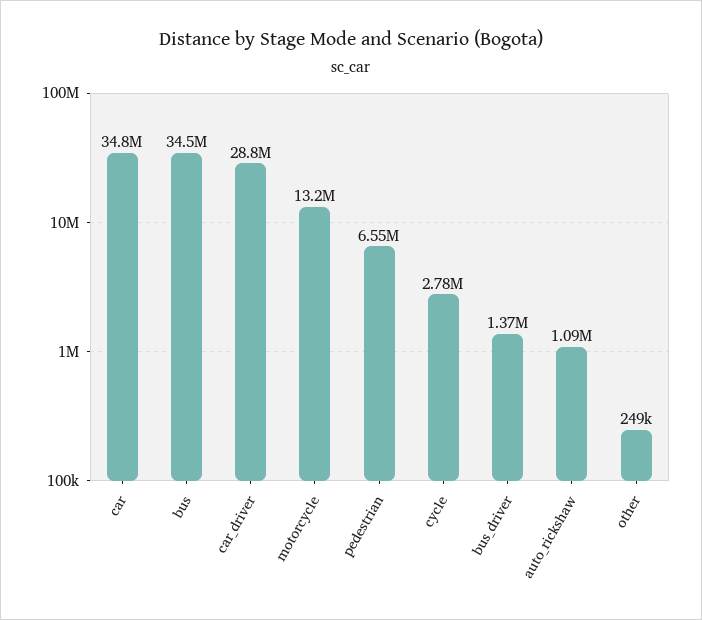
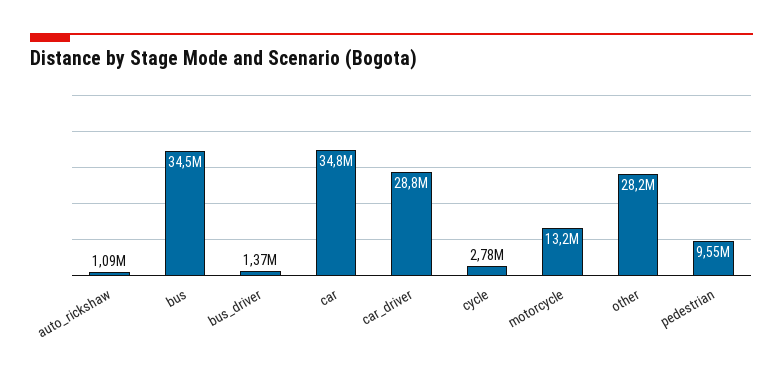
pedestrian: 6550000 -> 9550000
other: 249000 -> 28200000

